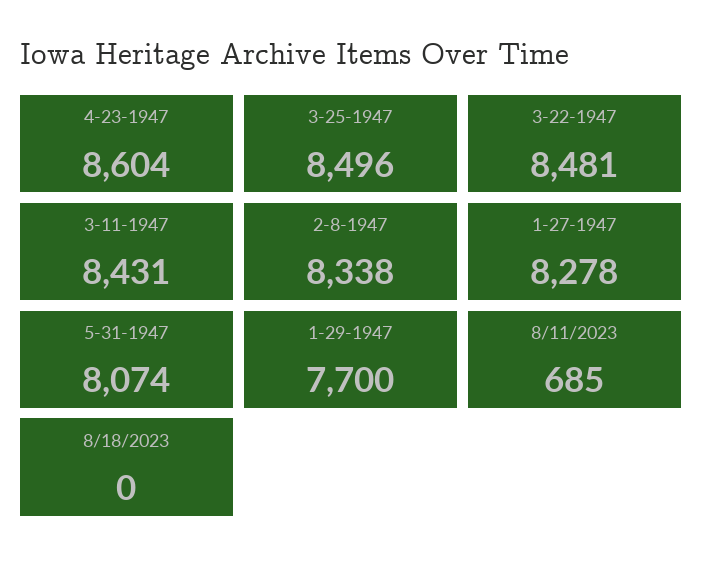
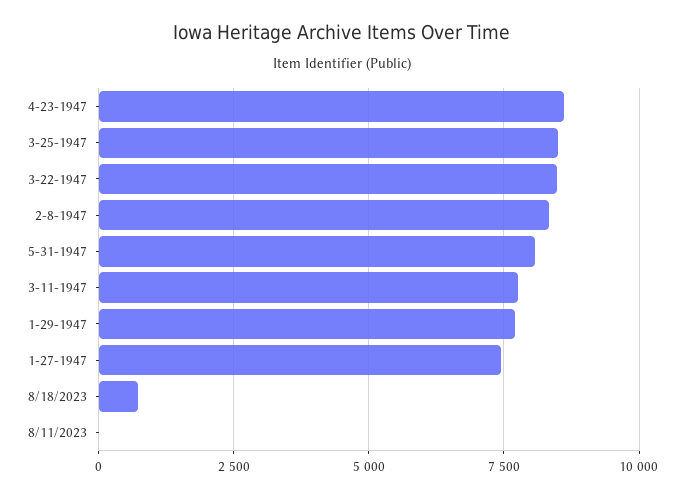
3-11-1947: 8431 -> 7750
1-27-1947: 8278 -> 7500
8/11/2023: 685 -> 0
8/18/2023: 0 -> 750

